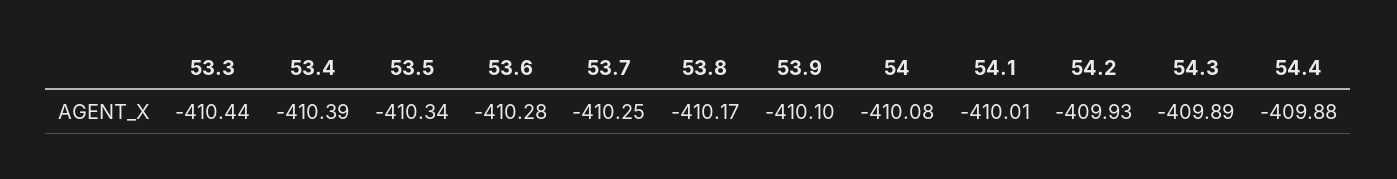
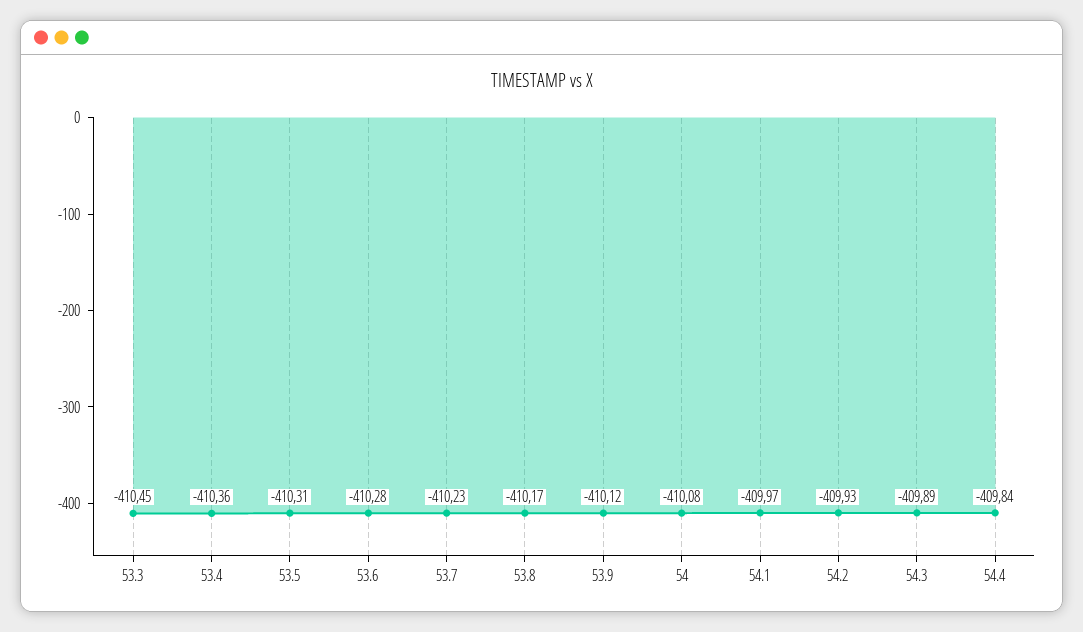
53.3: -410.44 -> -410.45
53.4: -410.39 -> -410.36
53.5: -410.34 -> -410.31
53.7: -410.25 -> -410.23
53.9: -410.1 -> -410.12
54.1: -410.01 -> -409.97
54.4: -409.88 -> -409.84

